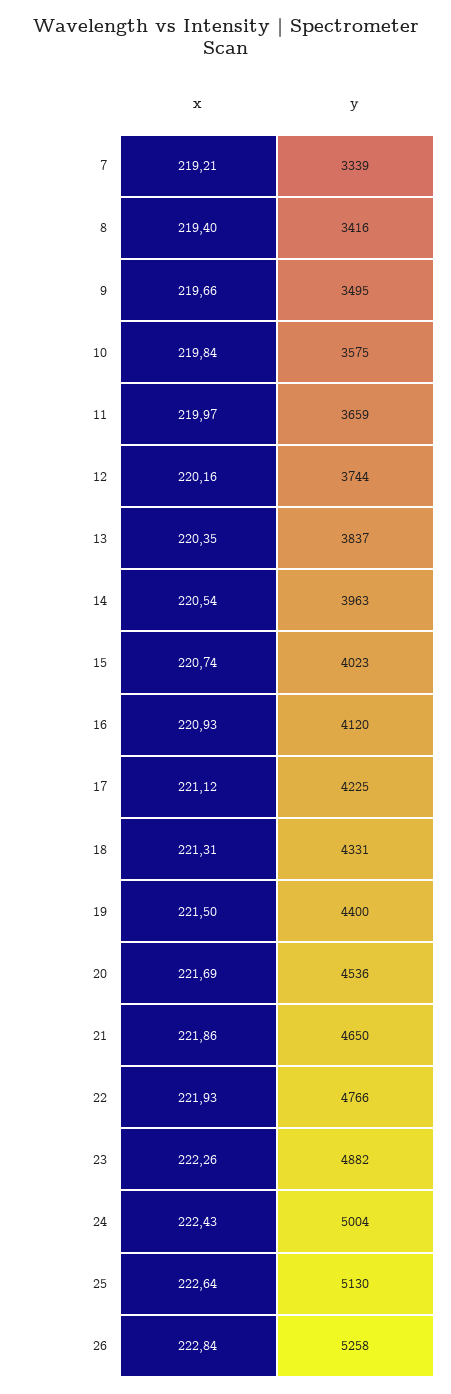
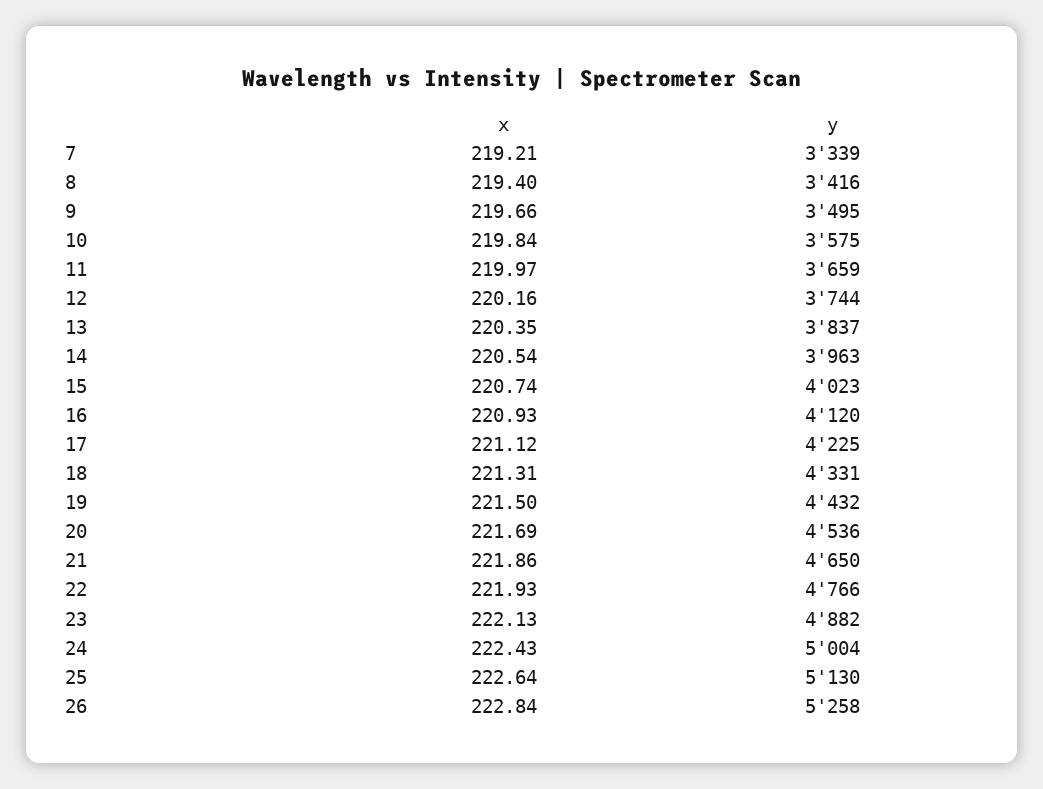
y, 19: 4400 -> 4432
x, 23: 222.26 -> 222.13

